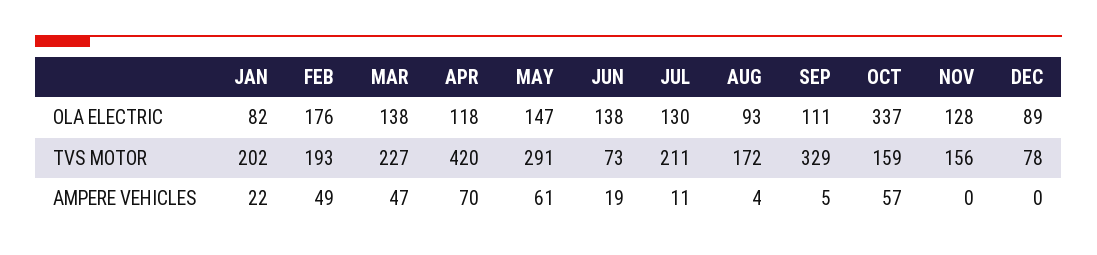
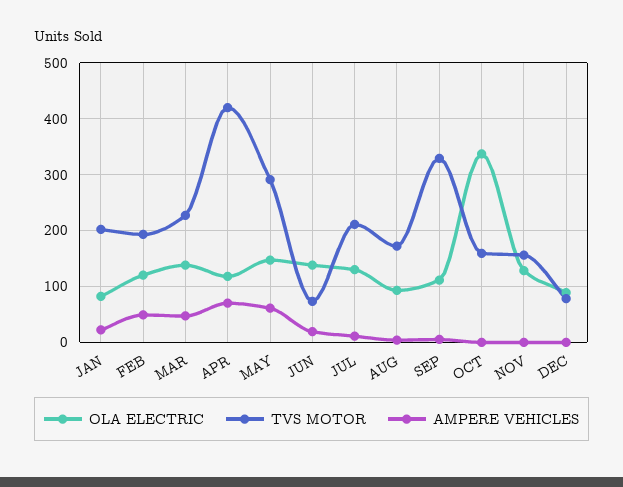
OLA ELECTRIC, FEB: 176 -> 120
AMPERE VEHICLES, OCT: 57 -> 0

